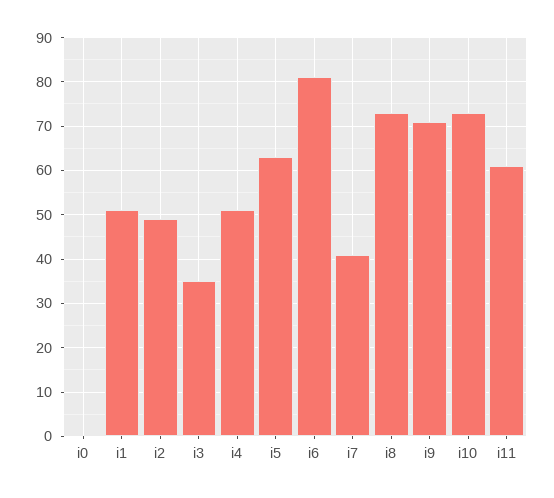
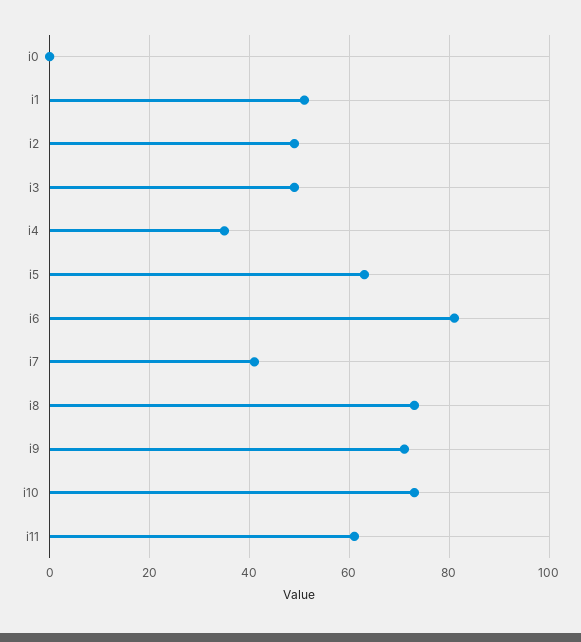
i3: 35 -> 50
i4: 50 -> 35

